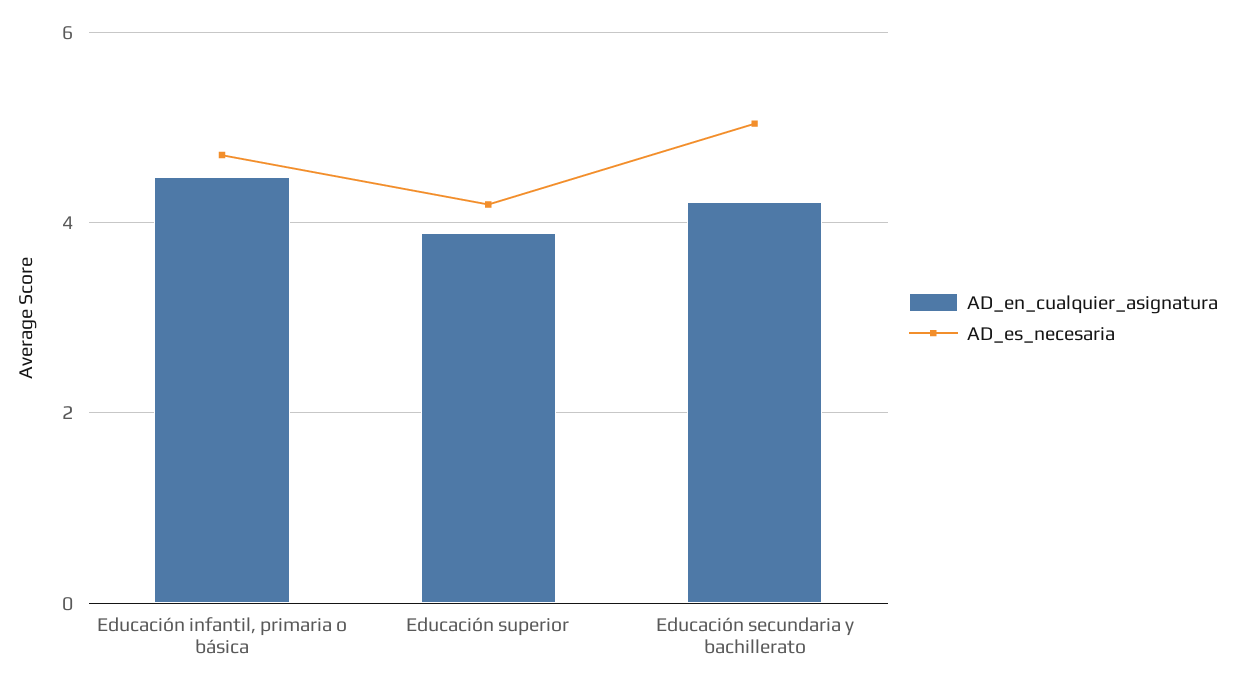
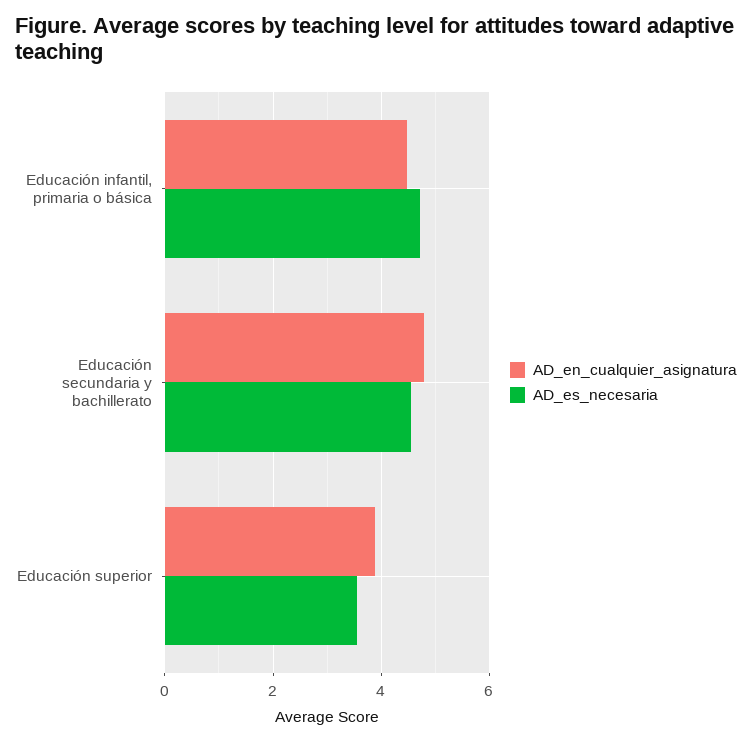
AD_es_necesaria, Educación superior: 4.2 -> 3.6
AD_en_cualquier_asignatura, Educación secundaria y bachillerato: 4.2 -> 4.8
AD_es_necesaria, Educación secundaria y bachillerato: 5 -> 4.6

